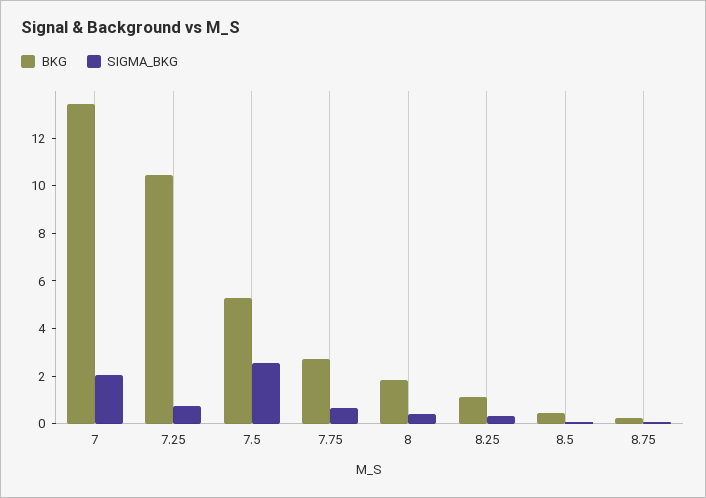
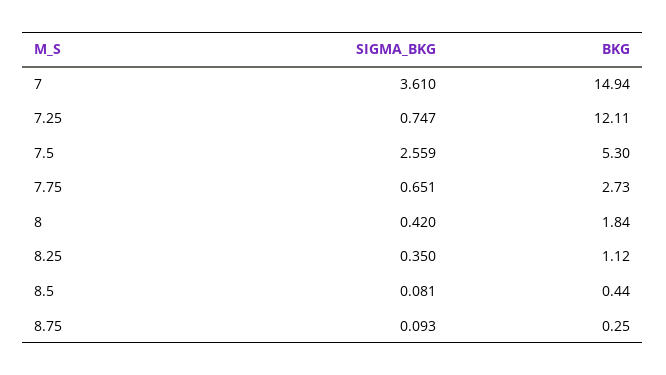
BKG, 7: 13.5 -> 14.94
SIGMA_BKG, 7: 2 -> 3.61
BKG, 7.25: 10.5 -> 12.11

